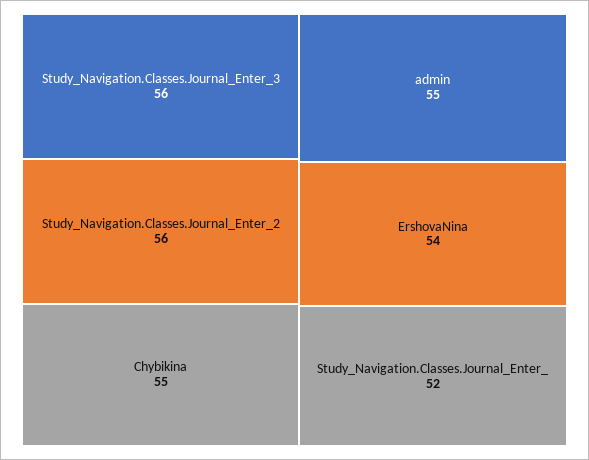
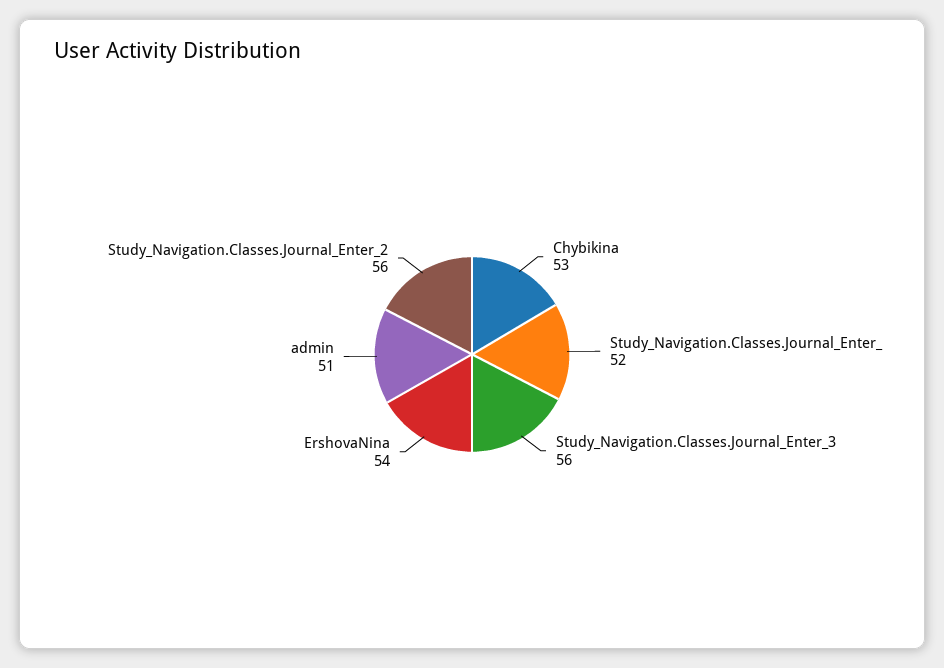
Chybikina: 55 -> 53
admin: 55 -> 51

